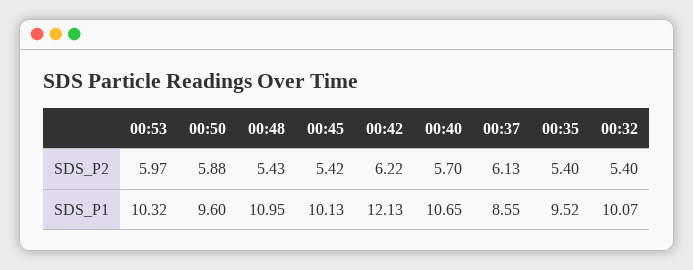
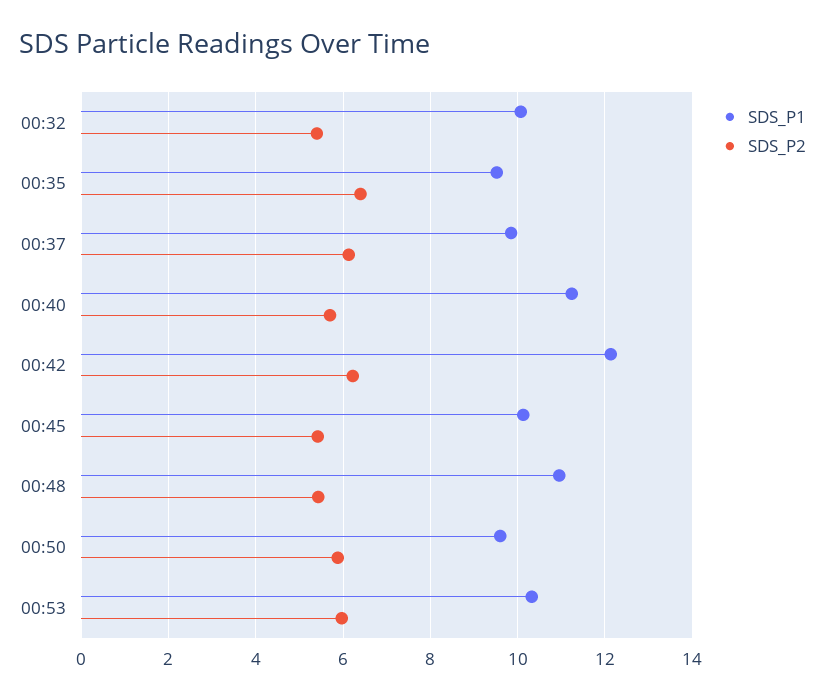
SDS_P2, 00:35: 5.4 -> 6.4
SDS_P1, 00:40: 10.65 -> 11.2
SDS_P1, 00:37: 8.55 -> 9.8

